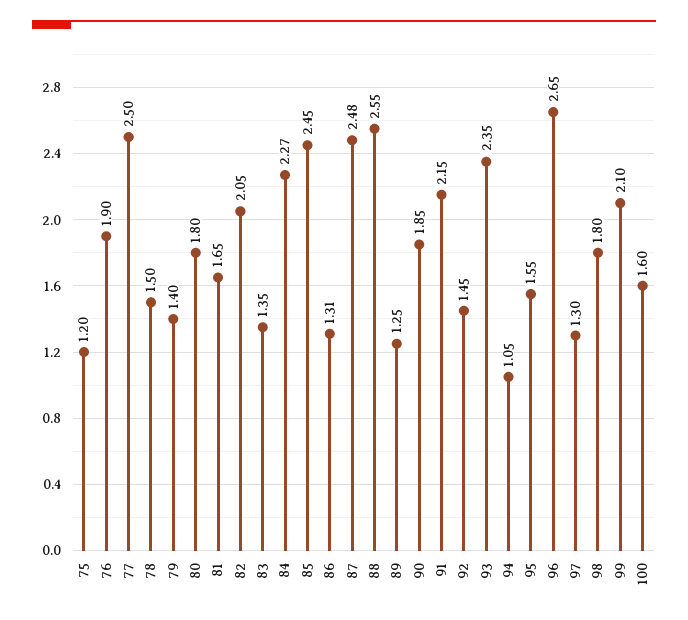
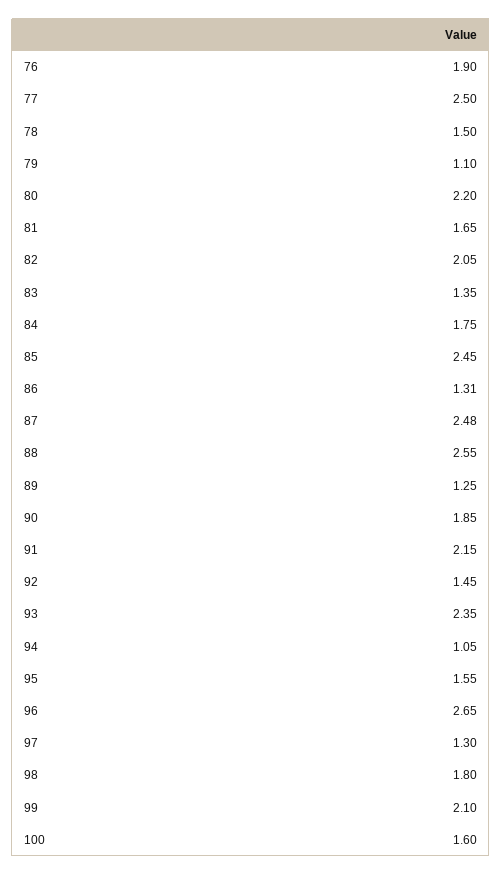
75: 1.2 -> none
79: 1.4 -> 1.1
80: 1.8 -> 2.2
84: 2.27 -> 1.75

